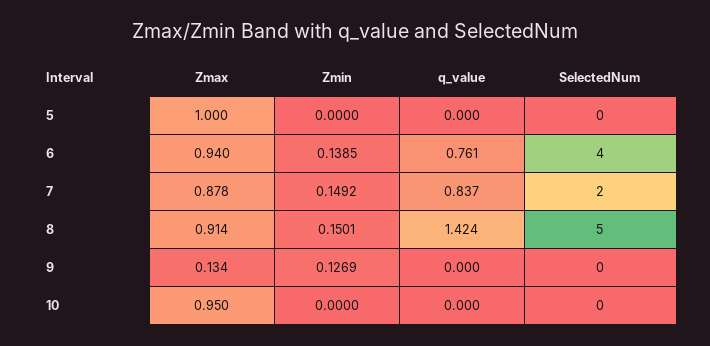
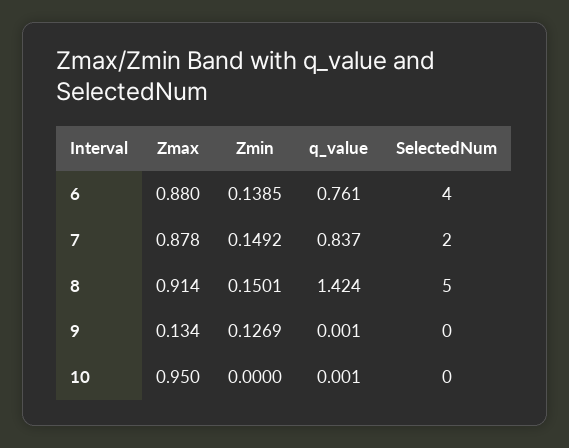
Zmax, 5: 1 -> none
Zmin, 5: 0 -> none
q_value, 5: 0 -> none
SelectedNum, 5: 0 -> none
Zmax, 6: 0.94 -> 0.88
q_value, 9: 0 -> 0.001
q_value, 10: 0 -> 0.001

